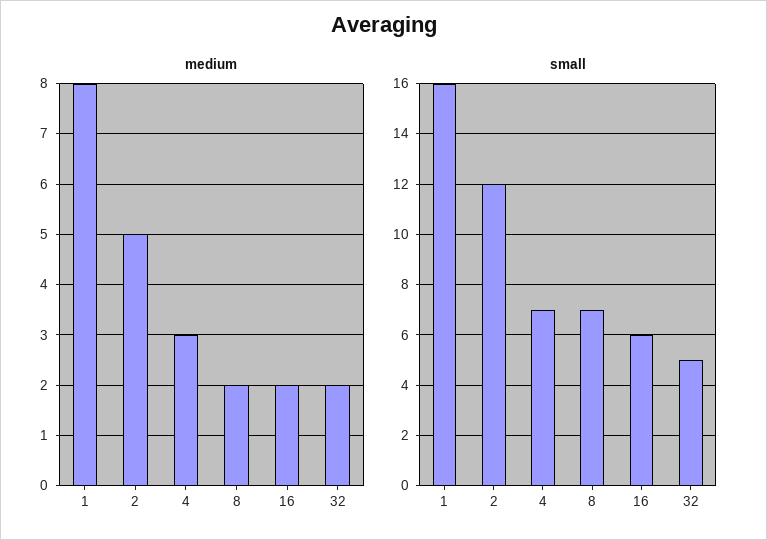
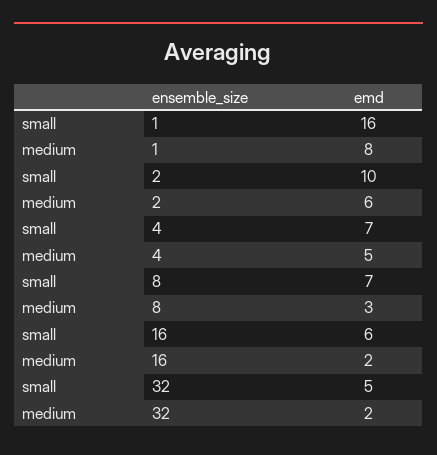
medium, 2: 5 -> 6
medium, 4: 3 -> 5
medium, 8: 2 -> 3
small, 2: 12 -> 10

